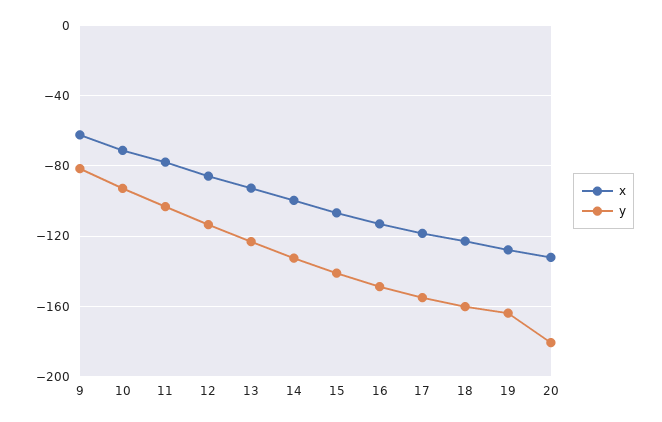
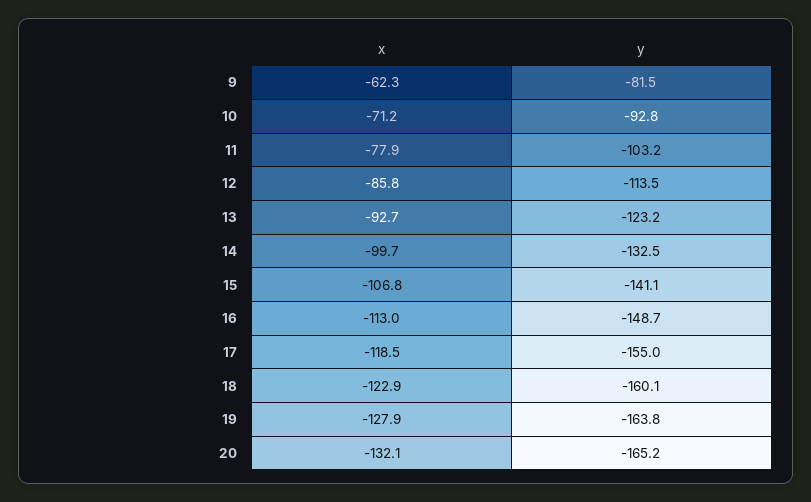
y, 20: -180 -> -165.2

